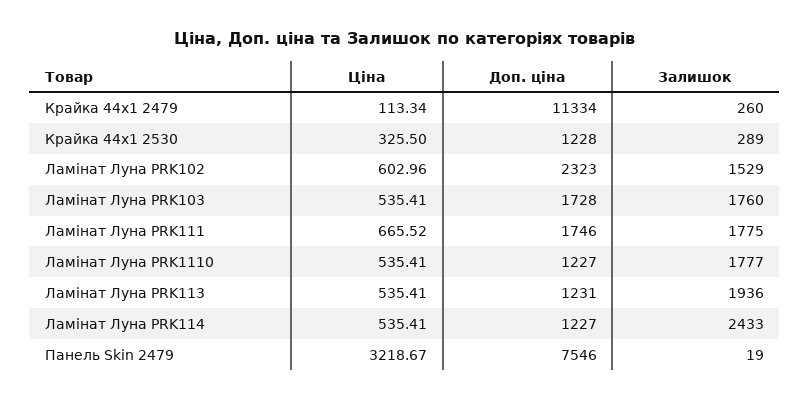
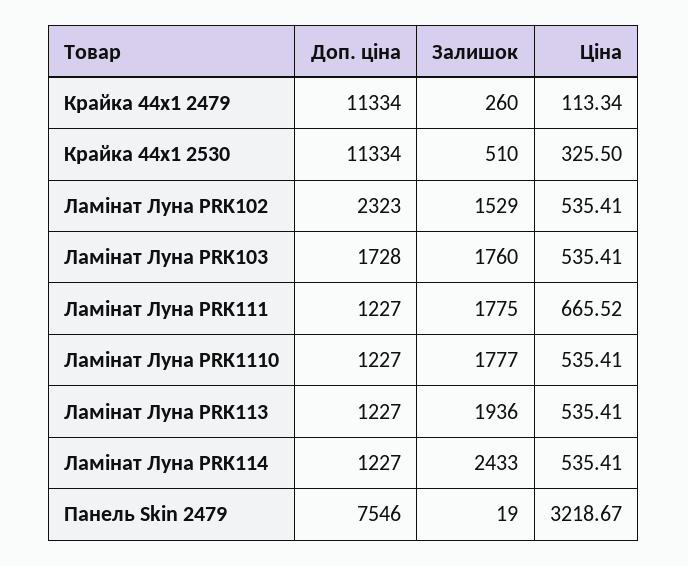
Доп. ціна, Крайка 44x1 2530: 1228 -> 11334
Залишок, Крайка 44x1 2530: 289 -> 510
Ціна, Ламінат Луна PRK102: 602.96 -> 535.41
Доп. ціна, Ламінат Луна PRK111: 1746 -> 1227
Доп. ціна, Ламінат Луна PRK113: 1231 -> 1227

